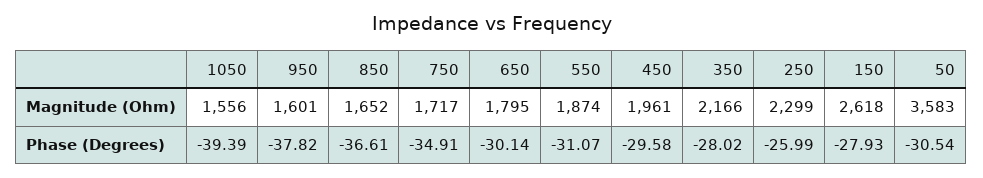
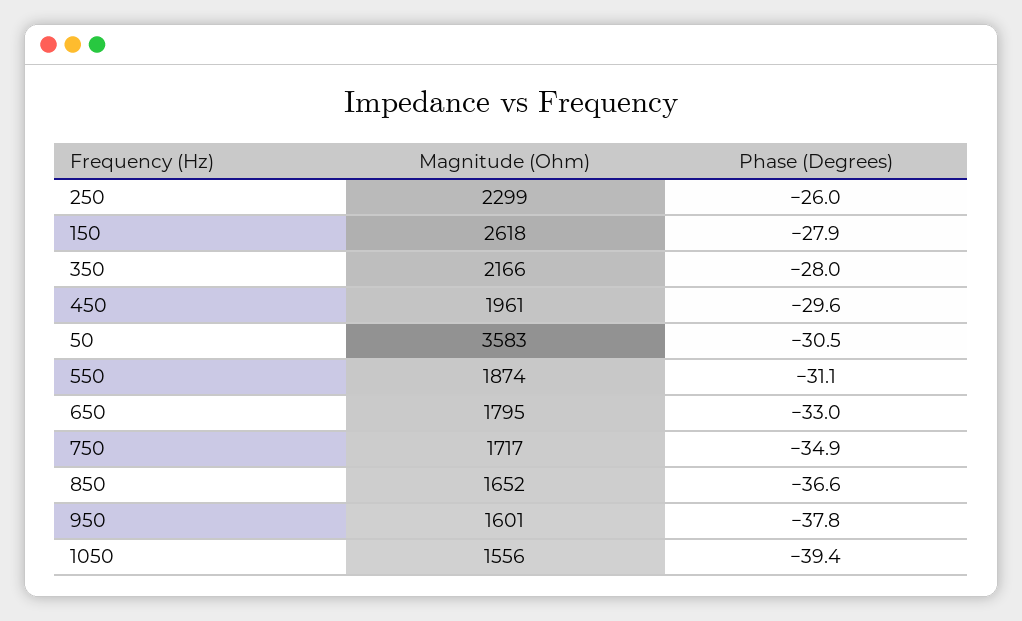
650, Phase (Degrees): -30.14 -> -33

